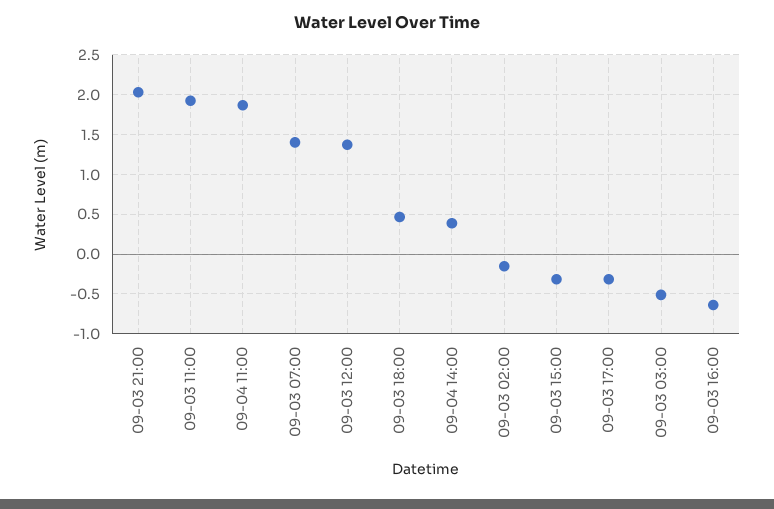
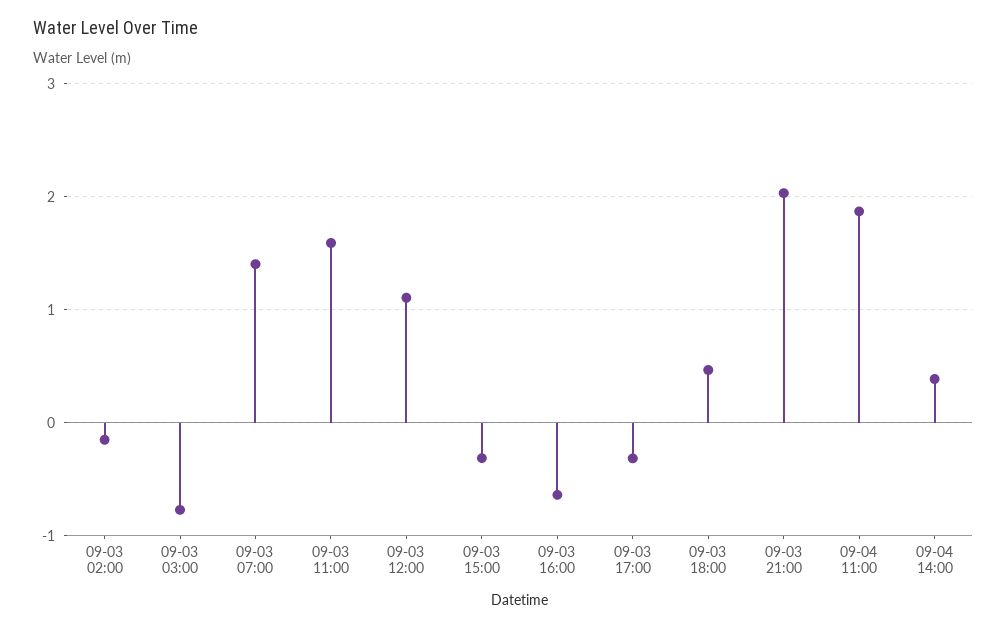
09-03 11:00: 1.9 -> 1.6
09-03 12:00: 1.4 -> 1.1
09-03 03:00: -0.5 -> -0.8

